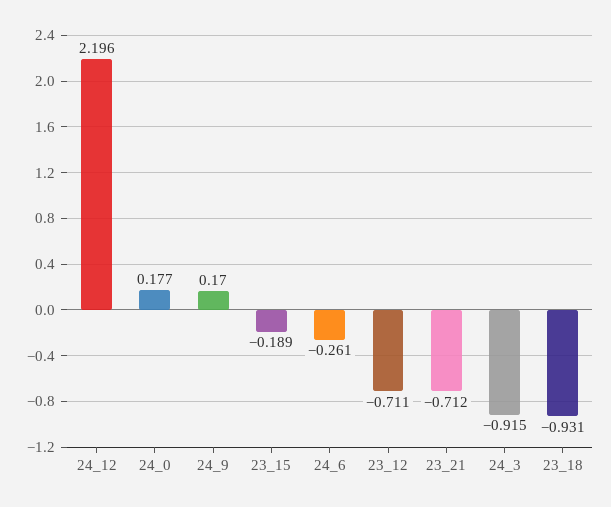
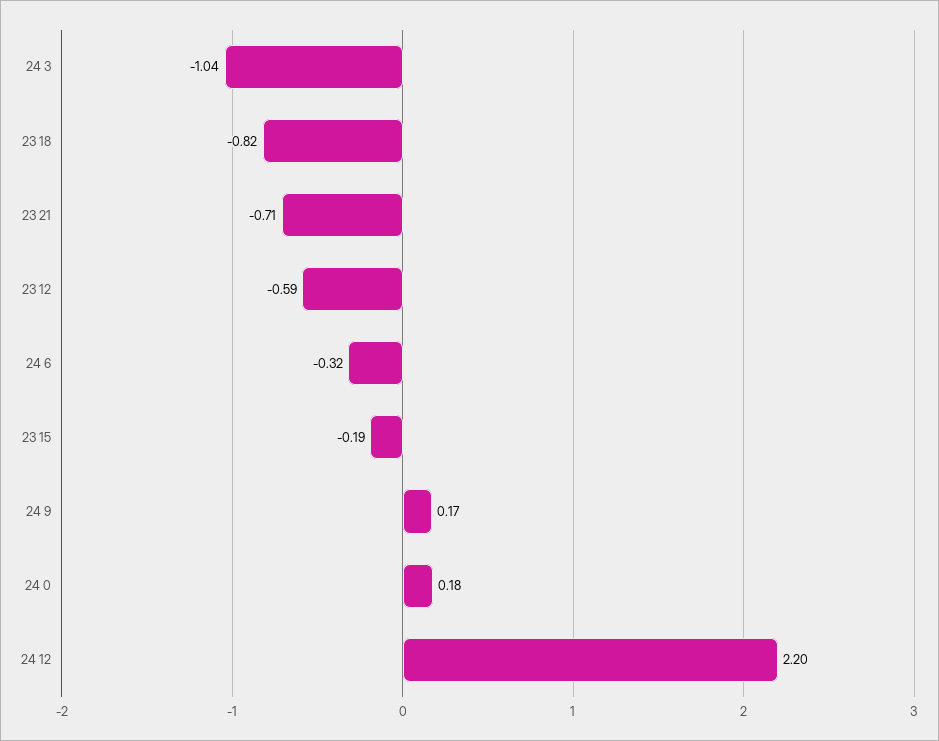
24_6: -0.261 -> -0.32
23_12: -0.711 -> -0.59
24_3: -0.915 -> -1.04
23_18: -0.931 -> -0.82

